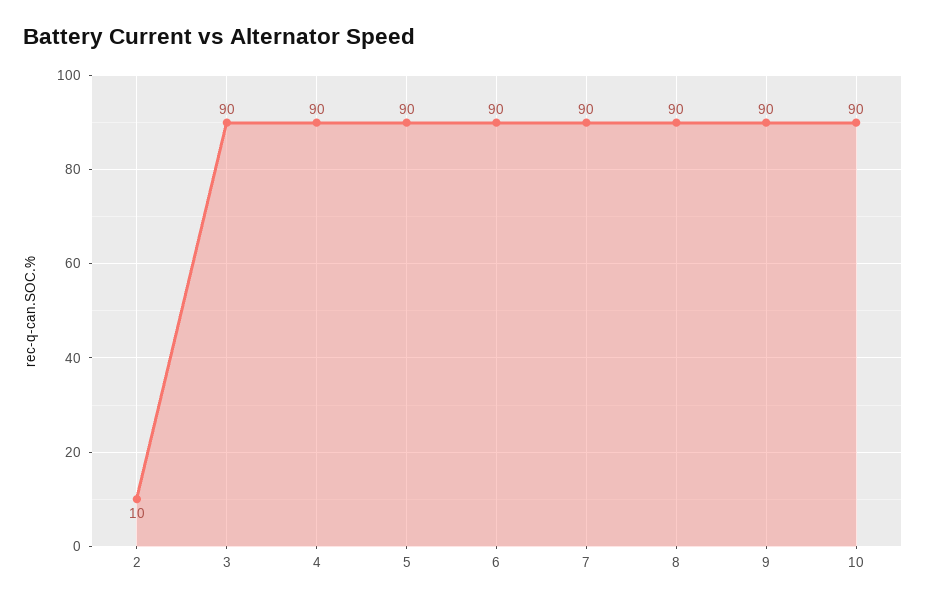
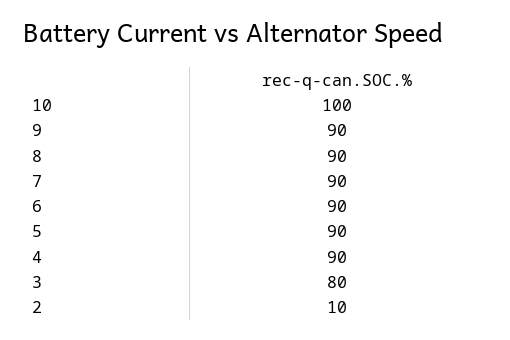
3: 90 -> 80
10: 90 -> 100

